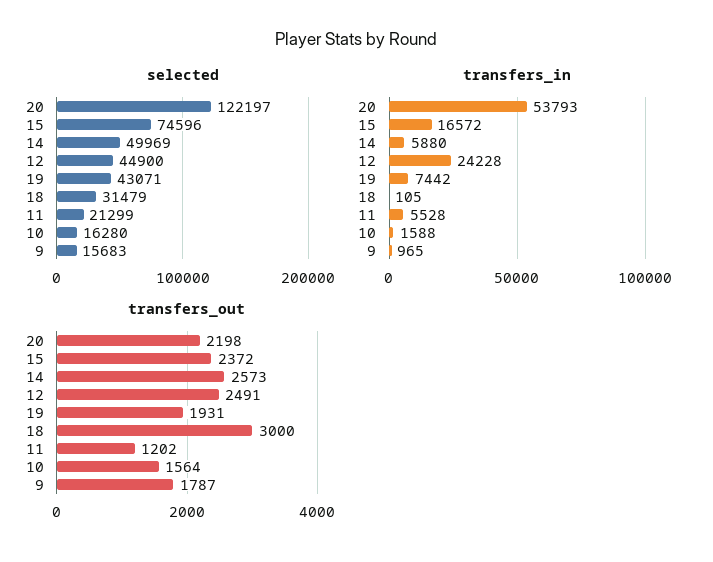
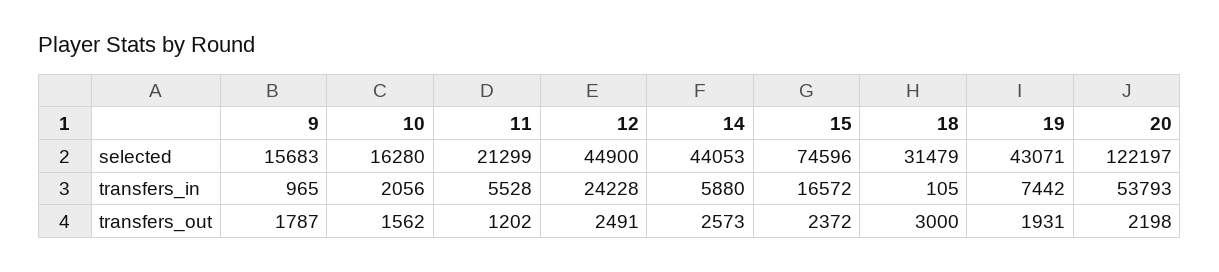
selected, 14: 49969 -> 44053
transfers_in, 10: 1588 -> 2056
transfers_out, 10: 1564 -> 1562

